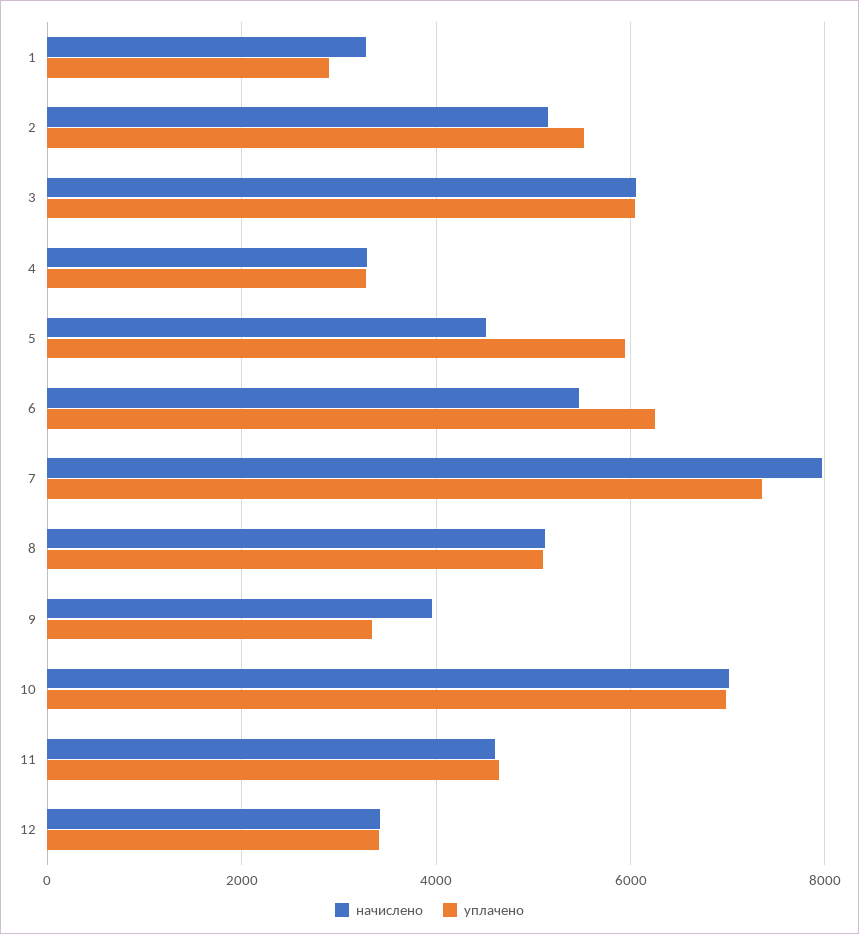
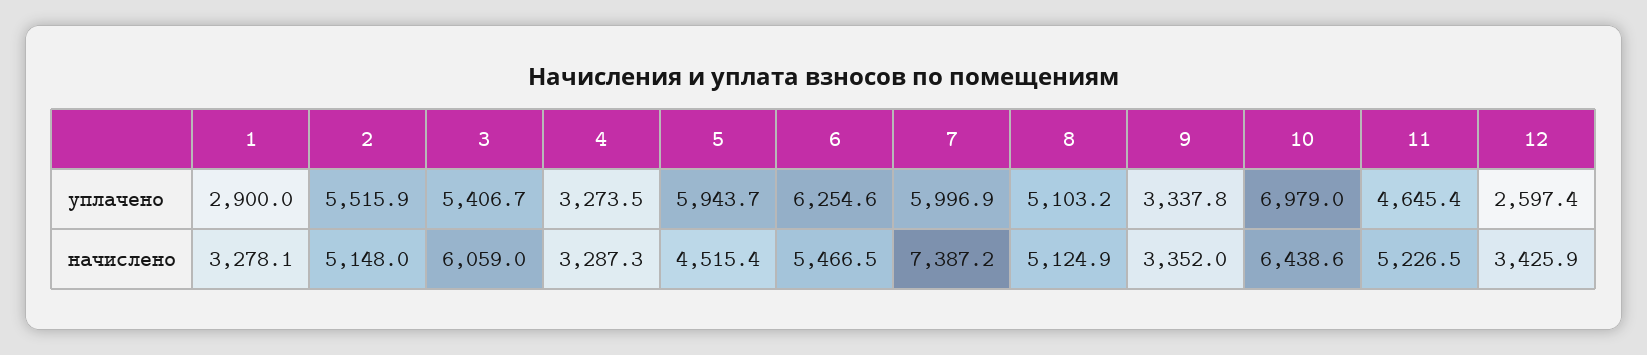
уплачено, 3: 6000 -> 5406.7
начислено, 7: 8000 -> 7387.2
уплачено, 7: 7400 -> 5996.9
начислено, 9: 4000 -> 3352
начислено, 10: 7000 -> 6438.6
начислено, 11: 4600 -> 5226.5
уплачено, 12: 3400 -> 2597.4

